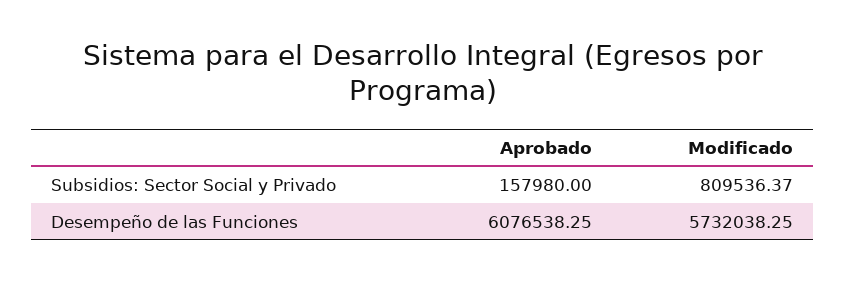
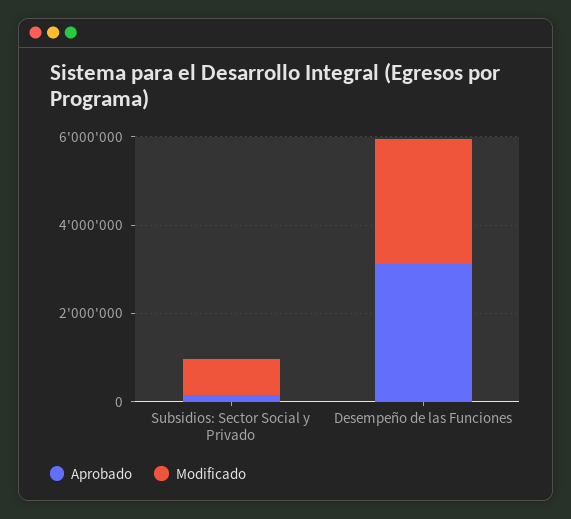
Aprobado, Desempeño de las Funciones: 6076538.25 -> 3000000
Modificado, Desempeño de las Funciones: 5732038.25 -> 3000000

